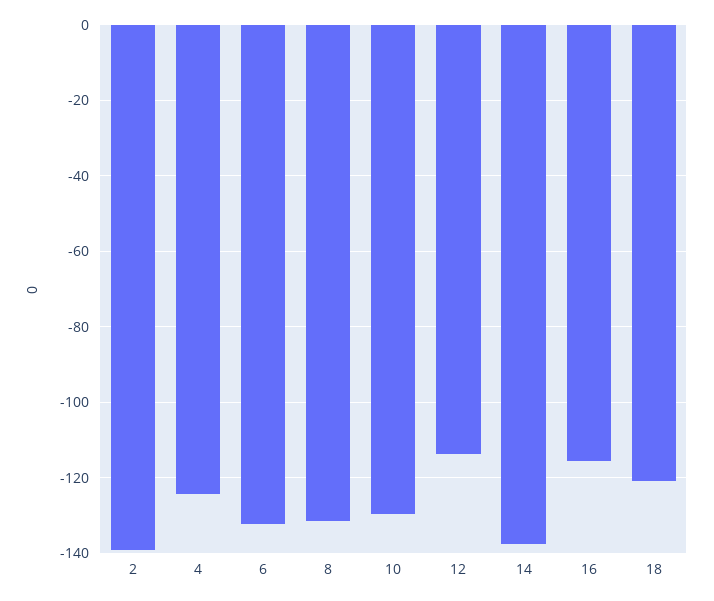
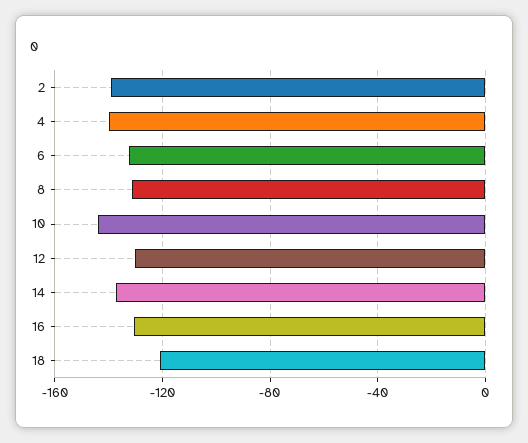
4: -124 -> -140
10: -130 -> -145
12: -114 -> -130
16: -116 -> -130

